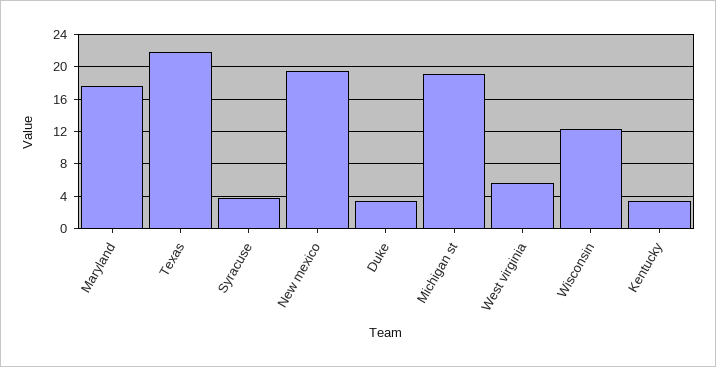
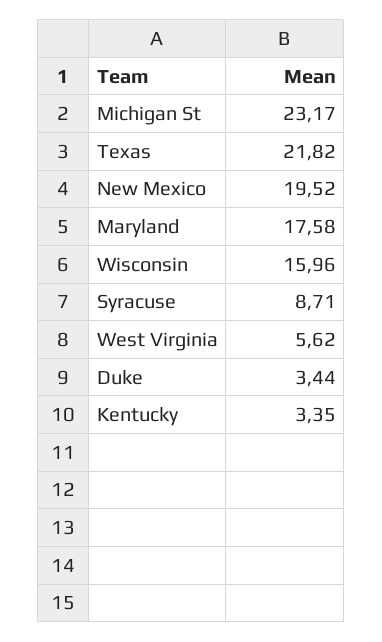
Syracuse: 4 -> 8.71
Michigan st: 19 -> 23.17
Wisconsin: 12 -> 15.96

